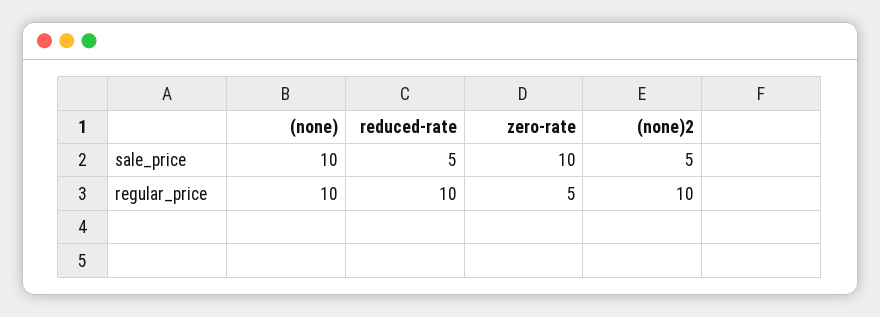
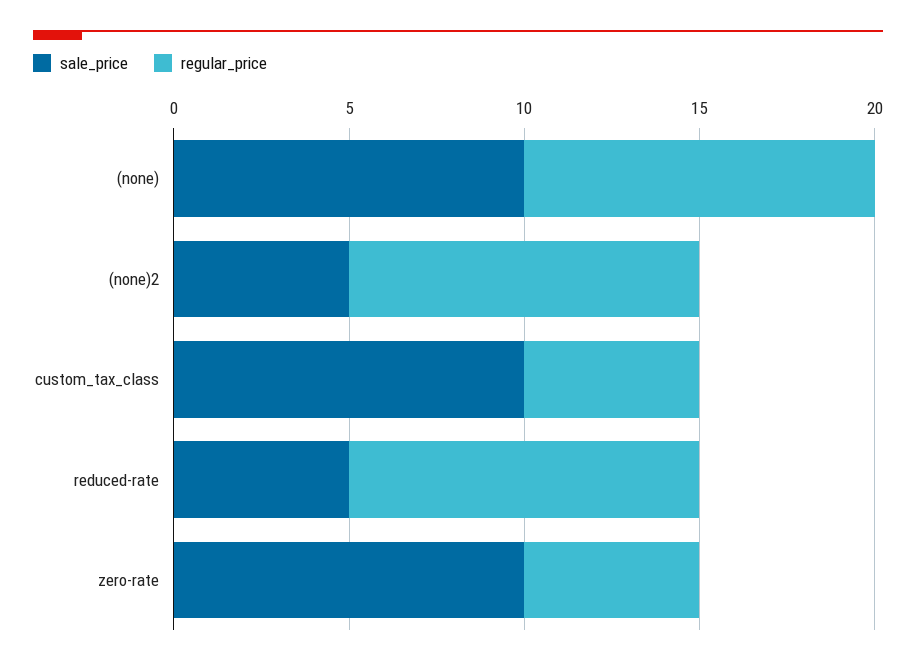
sale_price, custom_tax_class: none -> 10
regular_price, custom_tax_class: none -> 5

